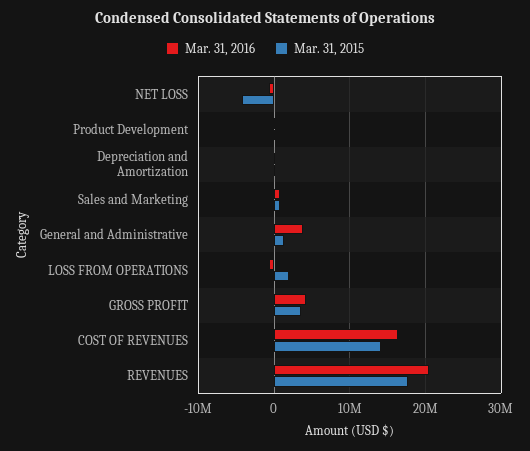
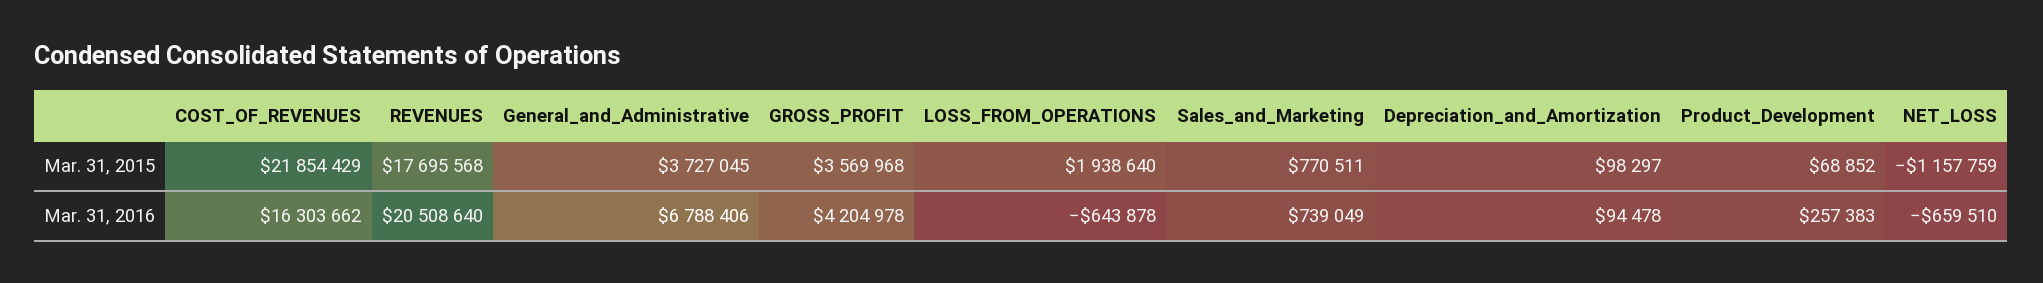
Mar. 31, 2015, NET LOSS: -4000000 -> -1157759
Mar. 31, 2016, General and Administrative: 4000000 -> 6788406
Mar. 31, 2015, General and Administrative: 1000000 -> 3727045
Mar. 31, 2015, COST OF REVENUES: 14000000 -> 21854429

